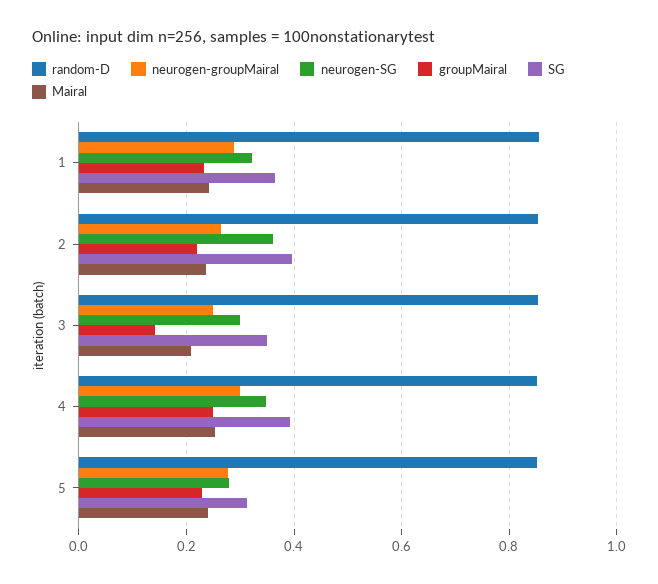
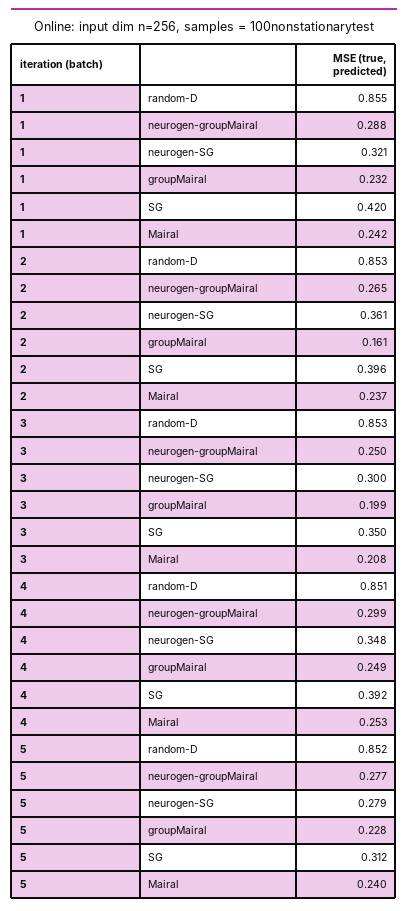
SG, 1: 0.36 -> 0.42
groupMairal, 2: 0.22 -> 0.161
groupMairal, 3: 0.14 -> 0.199

